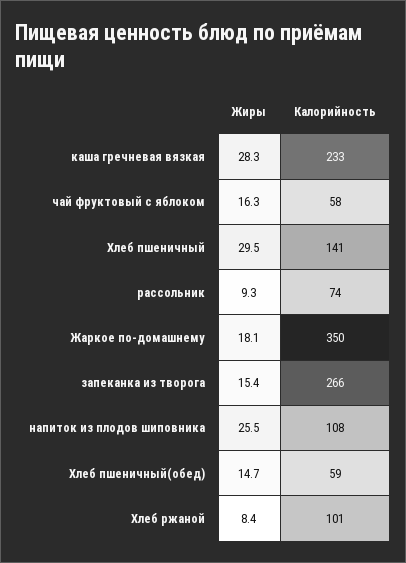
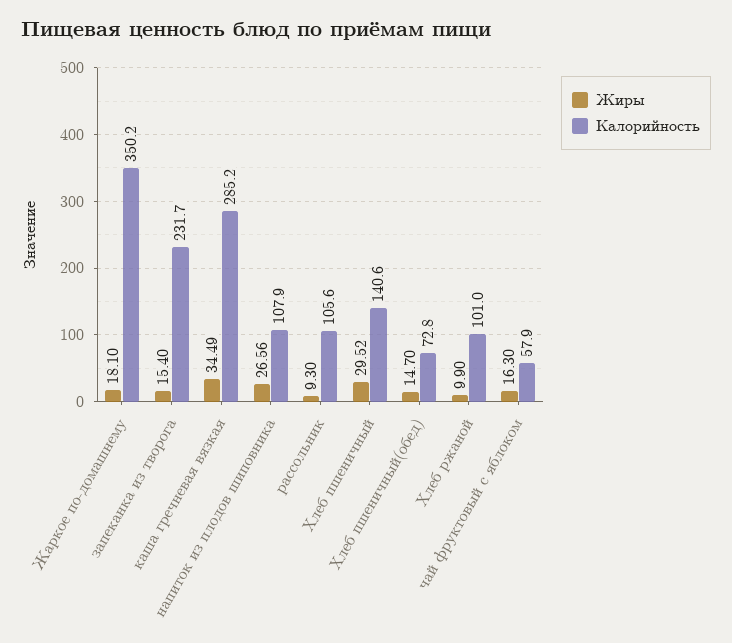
Жиры, каша гречневая вязкая: 28.3 -> 34.49
Калорийность, каша гречневая вязкая: 233 -> 285.2
Калорийность, рассольник: 74 -> 105.6
Калорийность, запеканка из творога: 266 -> 231.7
Жиры, напиток из плодов шиповника: 25.5 -> 26.56
Калорийность, Хлеб пшеничный(обед): 59 -> 72.8
Жиры, Хлеб ржаной: 8.4 -> 9.9

